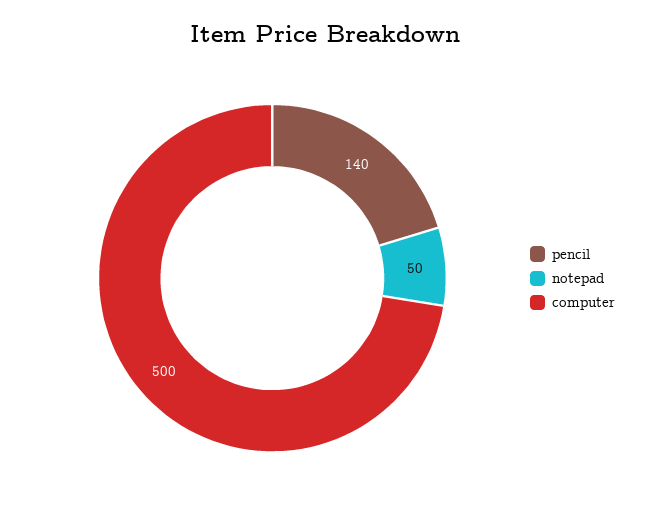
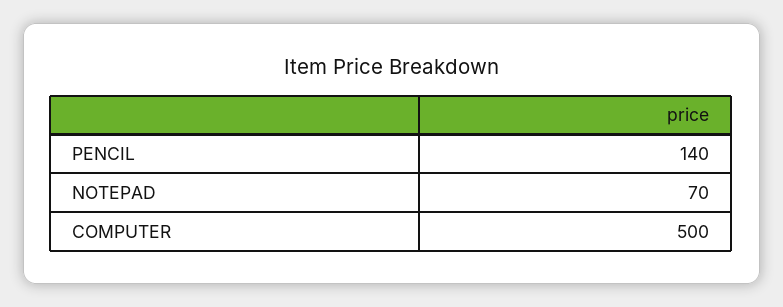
notepad: 50 -> 70

